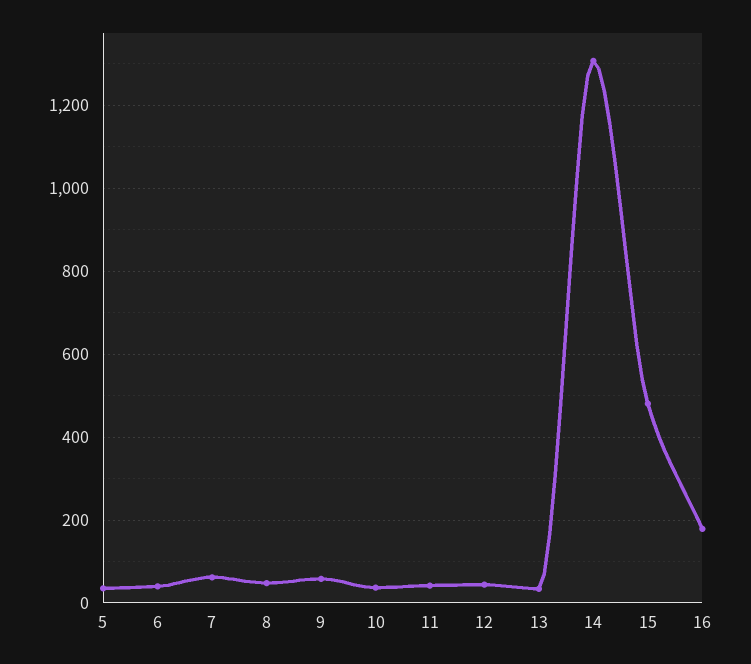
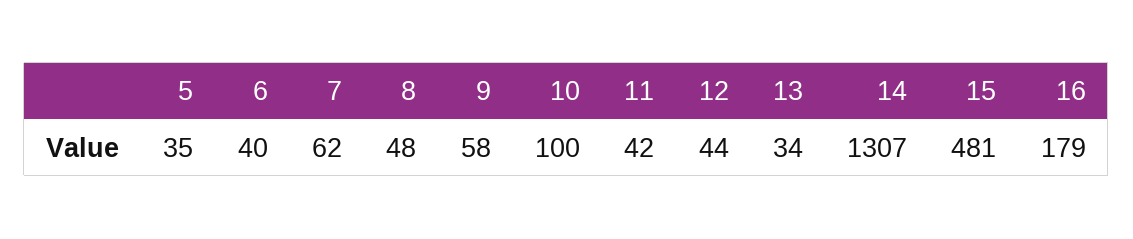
10: 40 -> 100

